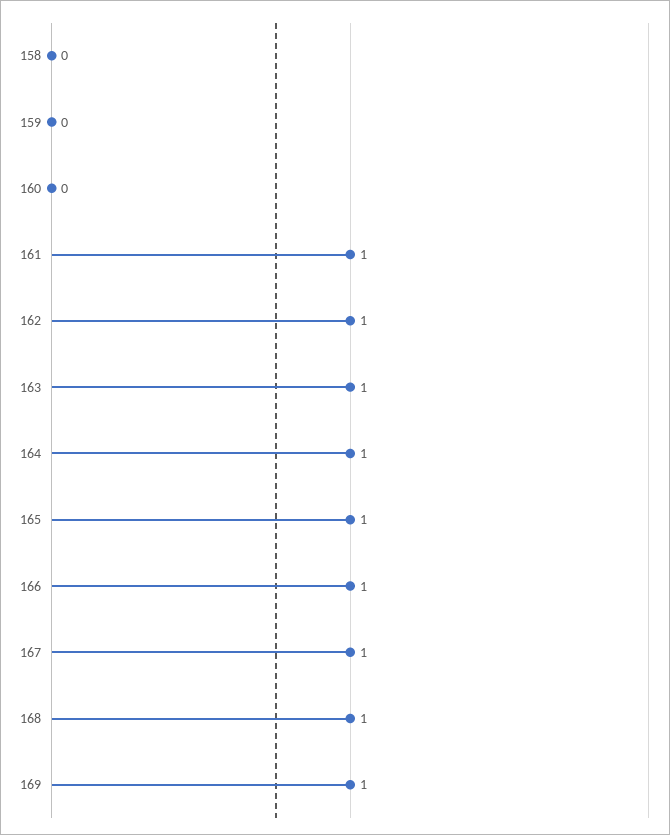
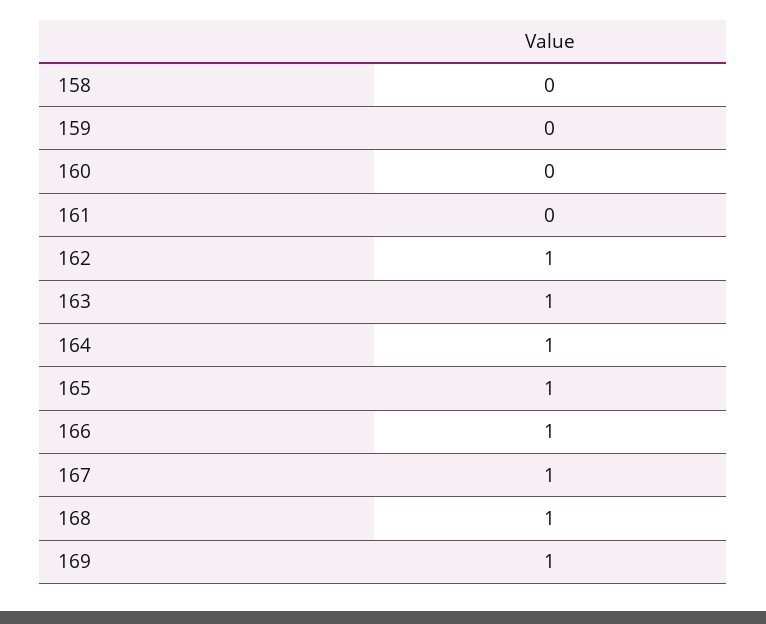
161: 1 -> 0

